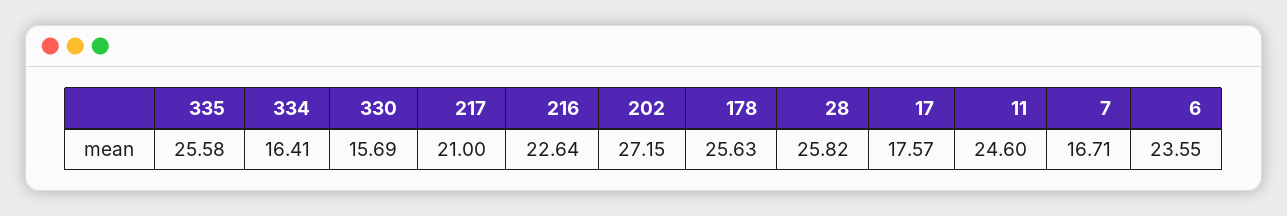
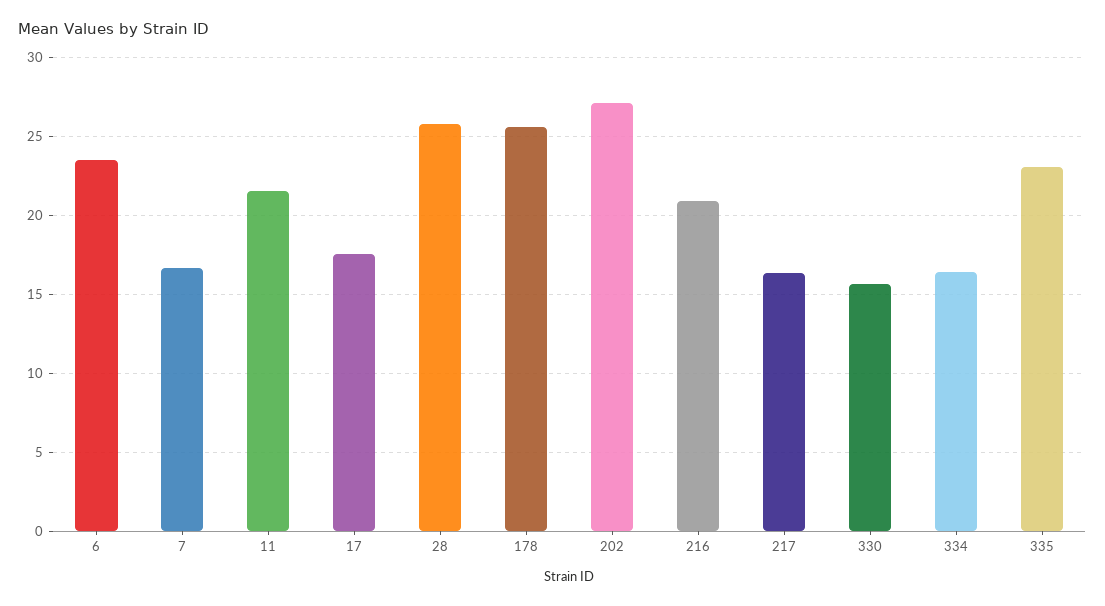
335: 25.58 -> 23
217: 21 -> 16.5
216: 22.64 -> 21
11: 24.6 -> 21.5

